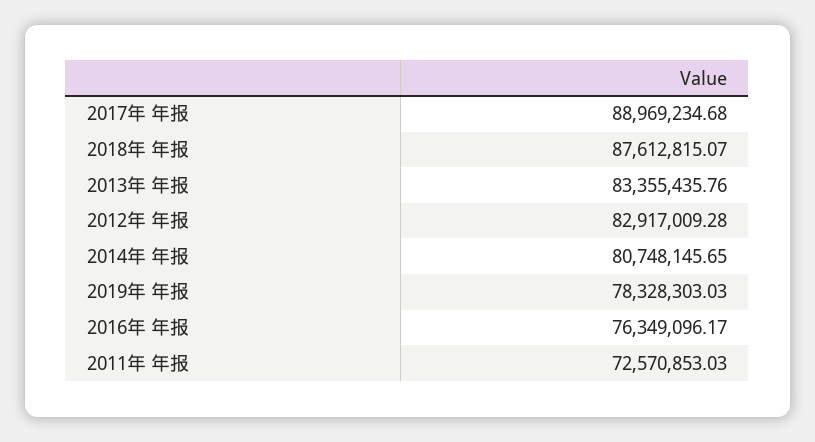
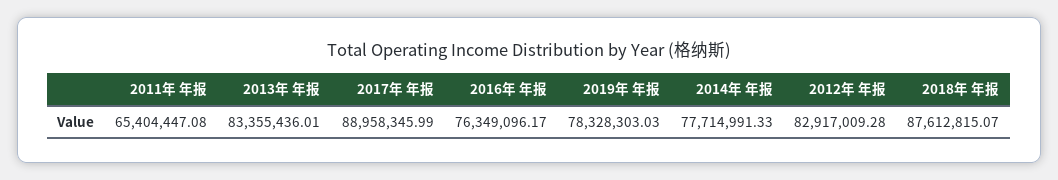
2017年 年报: 88969234.68 -> 88958345.99
2013年 年报: 83355435.76 -> 83355436.01
2014年 年报: 80748145.65 -> 77714991.33
2011年 年报: 72570853.03 -> 65404447.08

